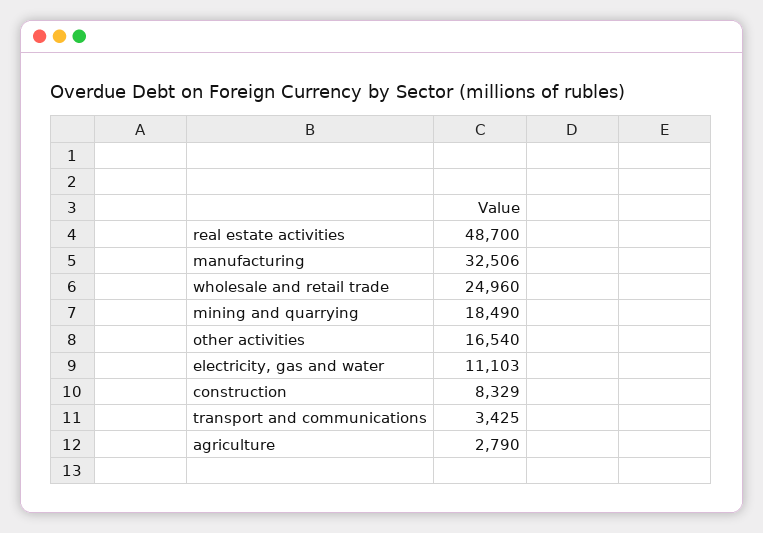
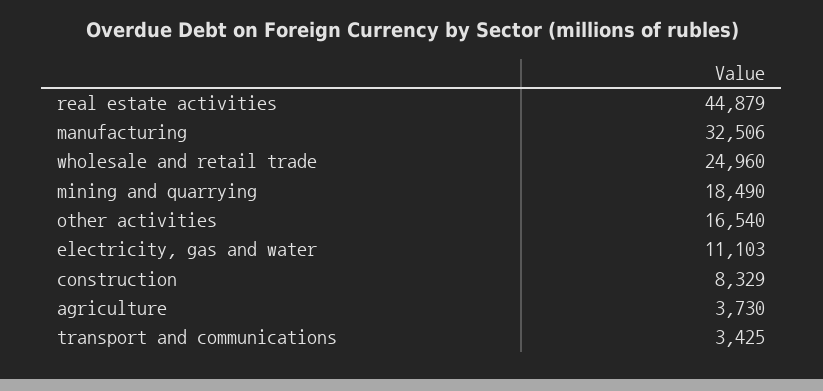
real estate activities: 48700 -> 44879
agriculture: 2790 -> 3730

